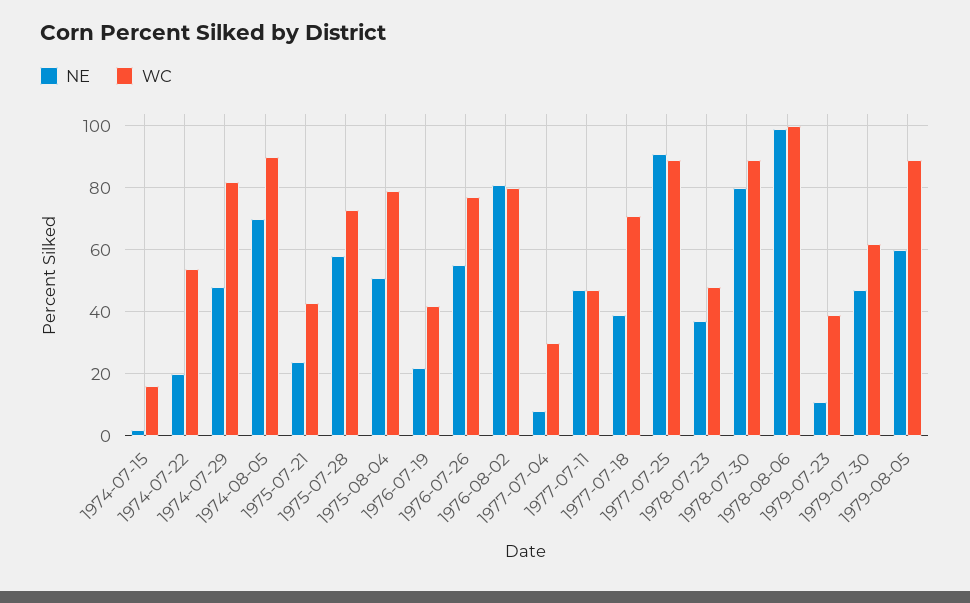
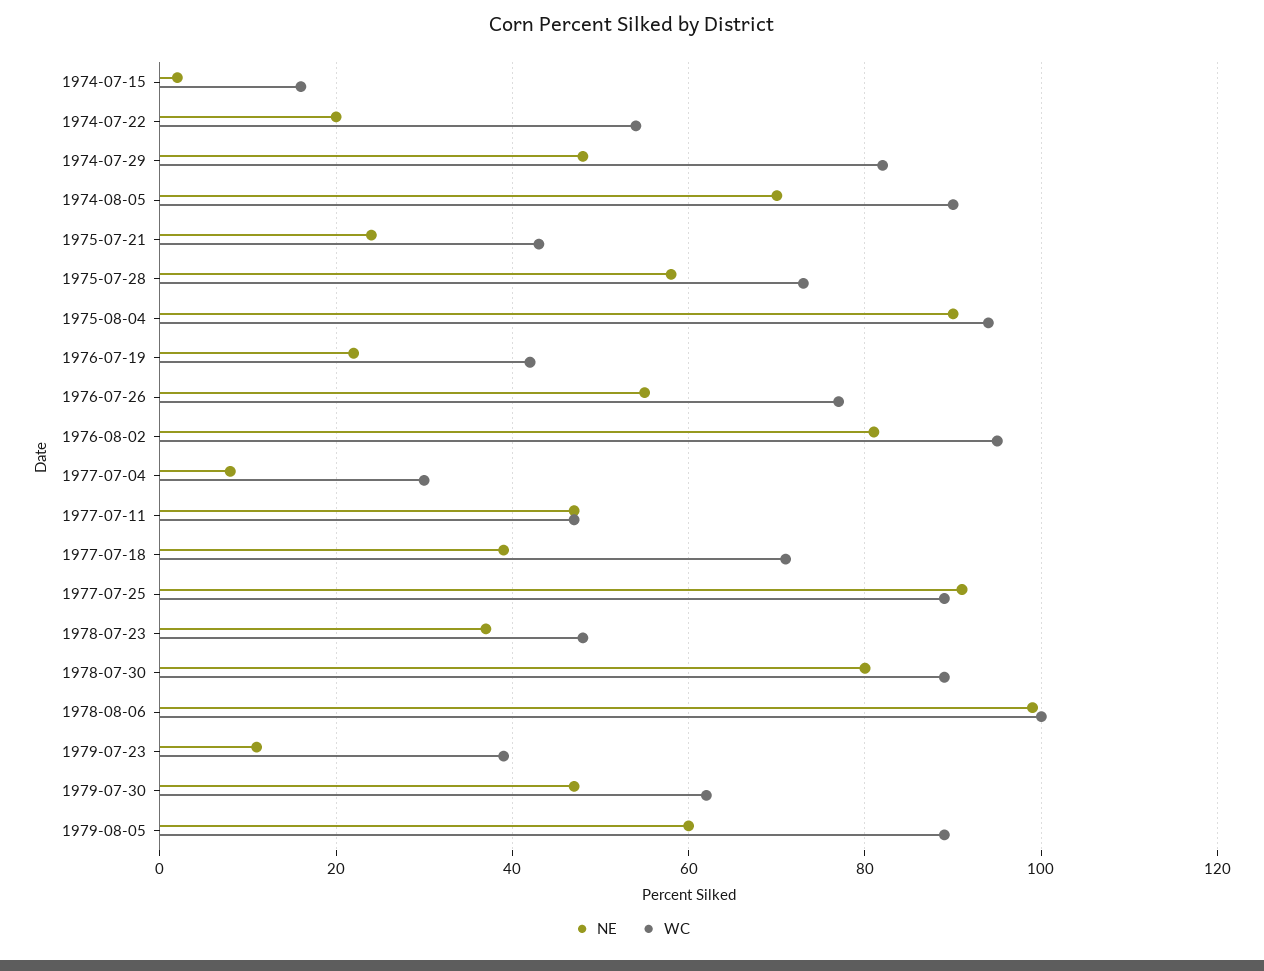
NE, 1975-08-04: 50 -> 90
WC, 1975-08-04: 80 -> 95
WC, 1976-08-02: 80 -> 95

